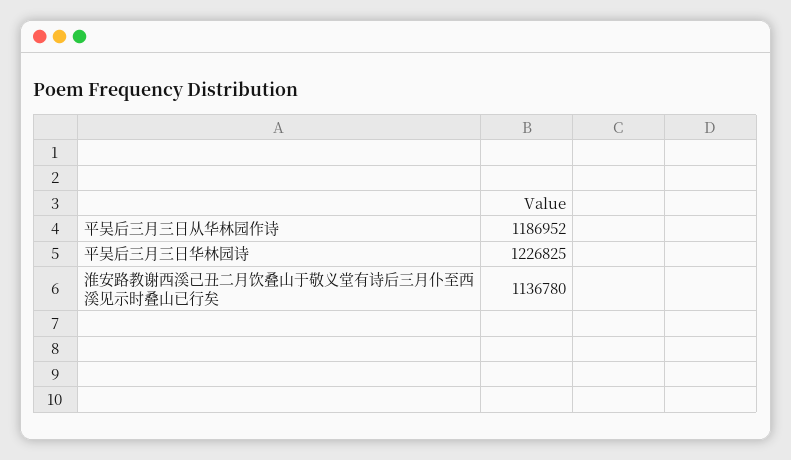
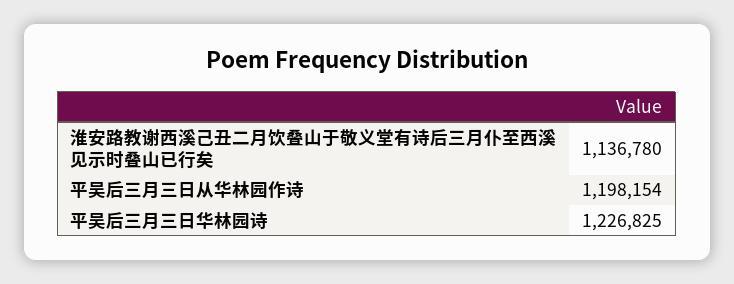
平吴后三月三日从华林园作诗: 1186952 -> 1198154

